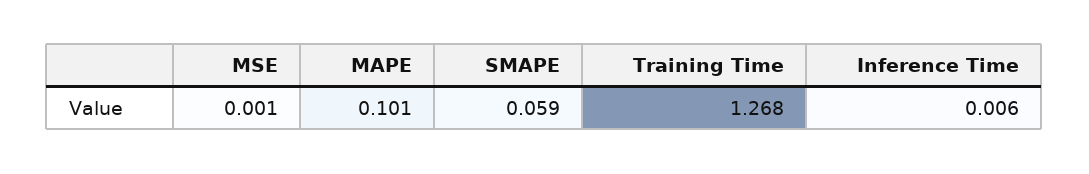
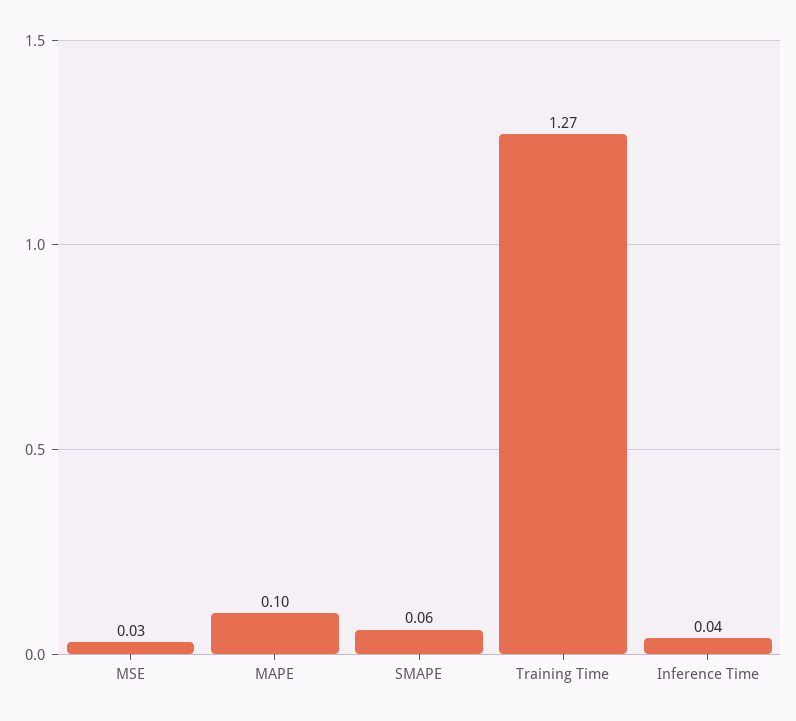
MSE: 0.001 -> 0.03
Inference Time: 0.006 -> 0.04

